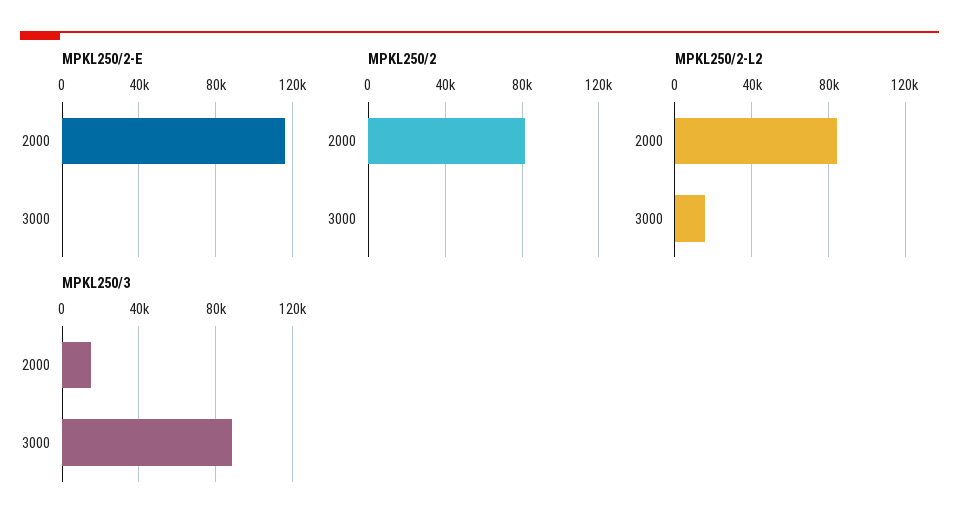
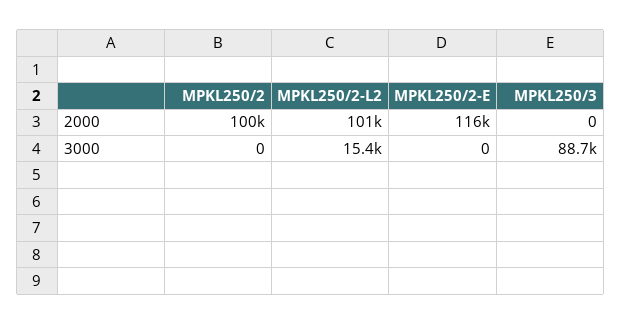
MPKL250/2, 2000: 80000 -> 100000
MPKL250/2-L2, 2000: 85000 -> 101000
MPKL250/3, 2000: 15000 -> 0

